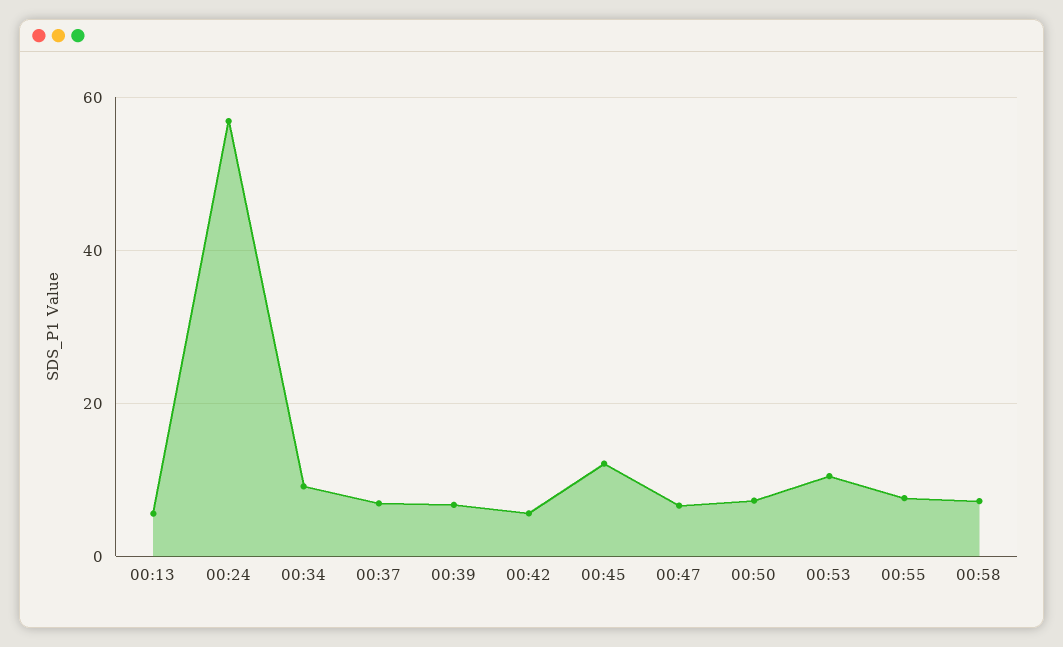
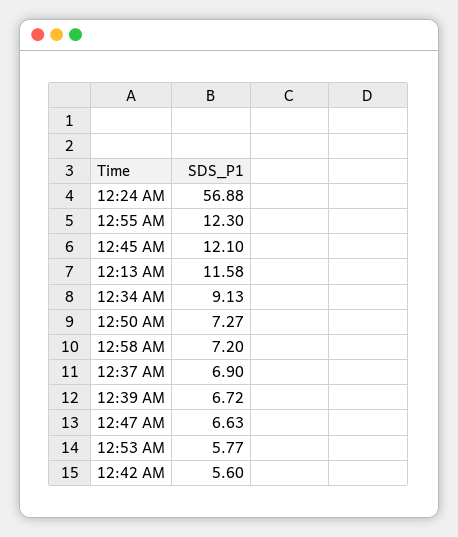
00:13: 6 -> 11.58
00:53: 10 -> 5.77
00:55: 8 -> 12.3

